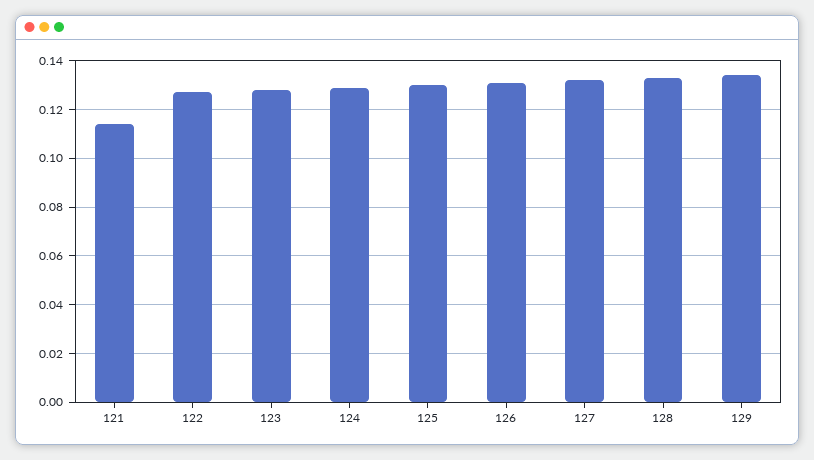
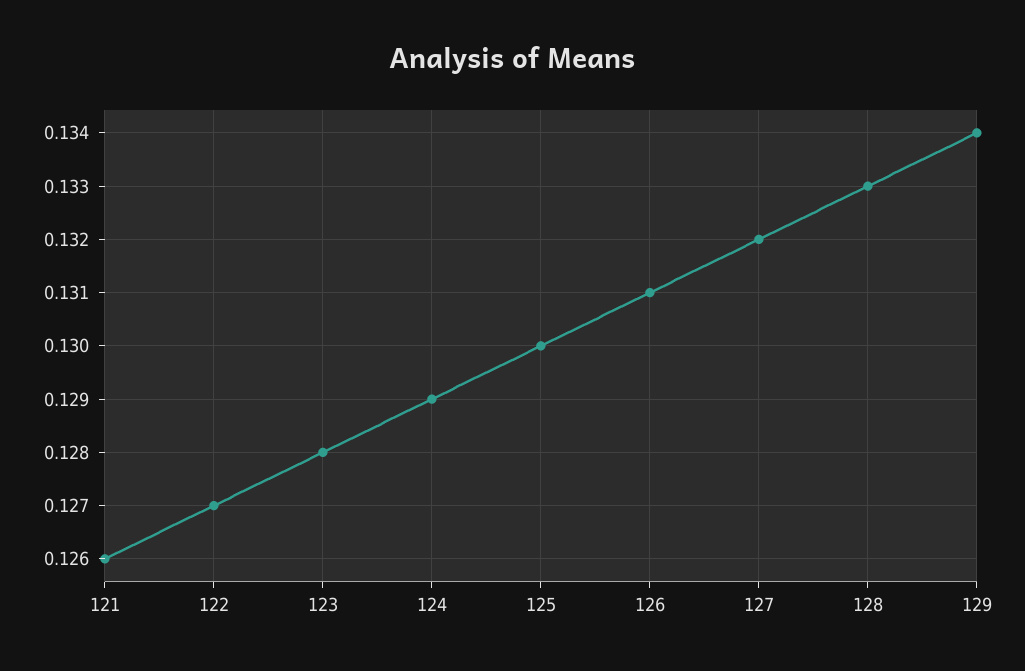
121: 0.115 -> 0.126

